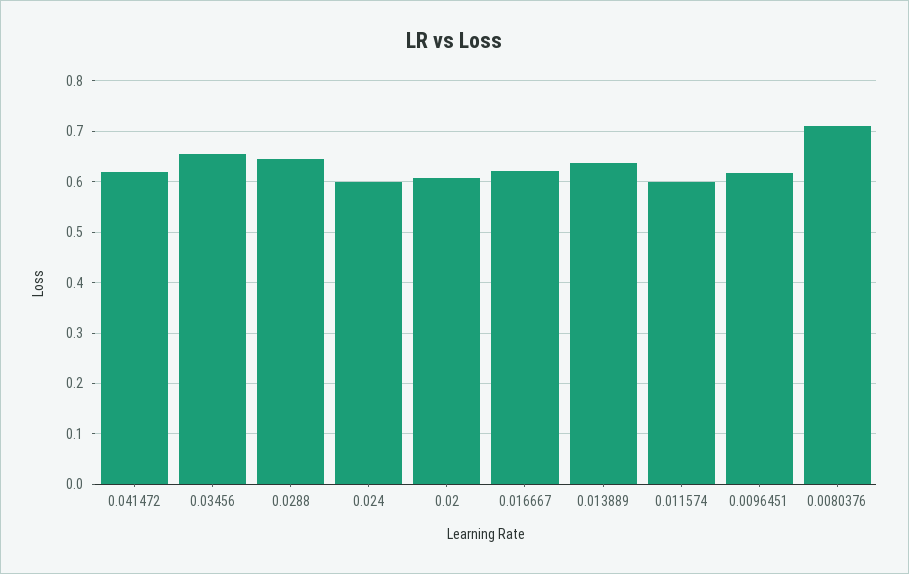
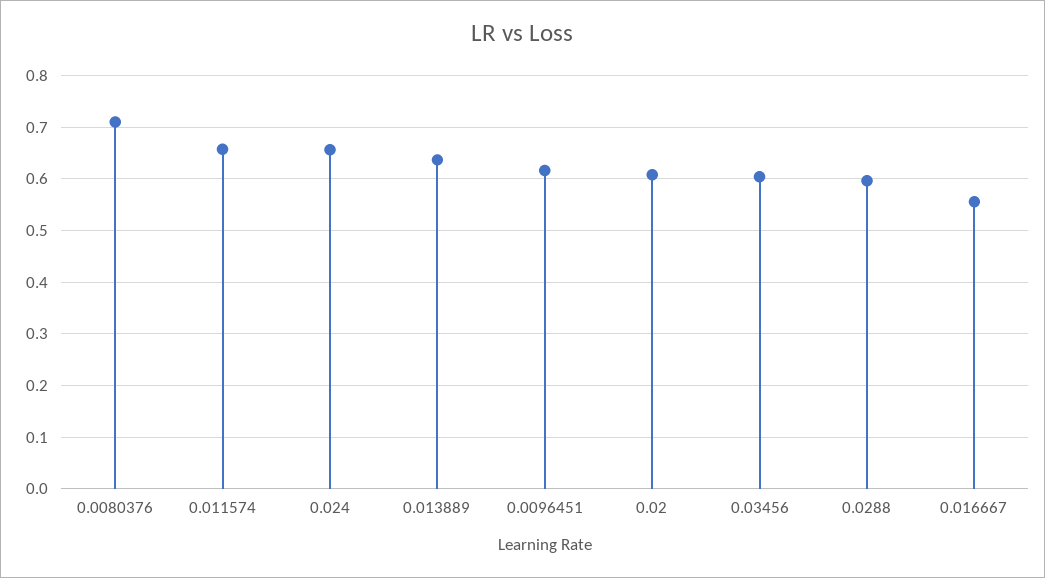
0.041472: 0.62 -> none
0.03456: 0.66 -> 0.6
0.0288: 0.64 -> 0.6
0.024: 0.6 -> 0.66
0.016667: 0.62 -> 0.56
0.011574: 0.6 -> 0.66

